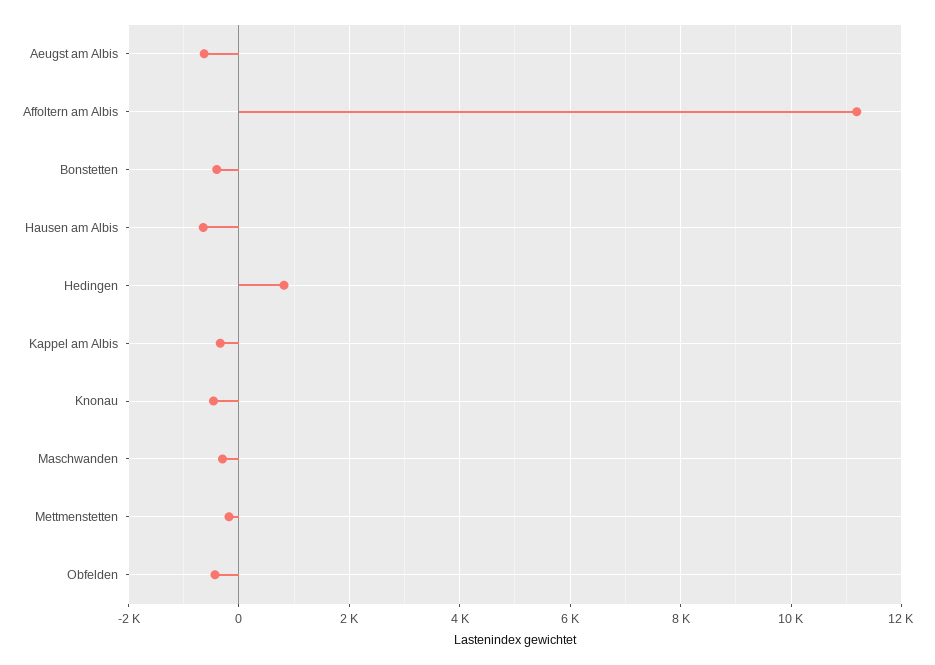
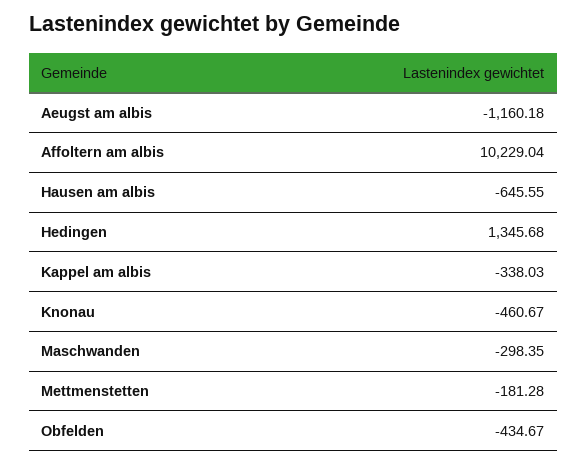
Aeugst am Albis: -600 -> -1160.18
Affoltern am Albis: 11200 -> 10229.04
Bonstetten: -400 -> none
Hedingen: 800 -> 1345.68

